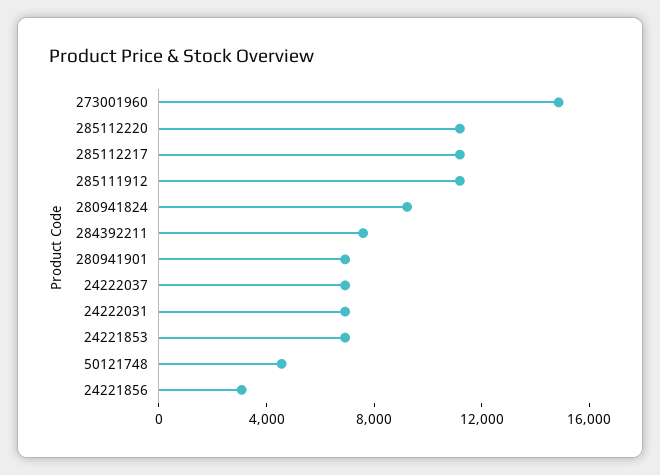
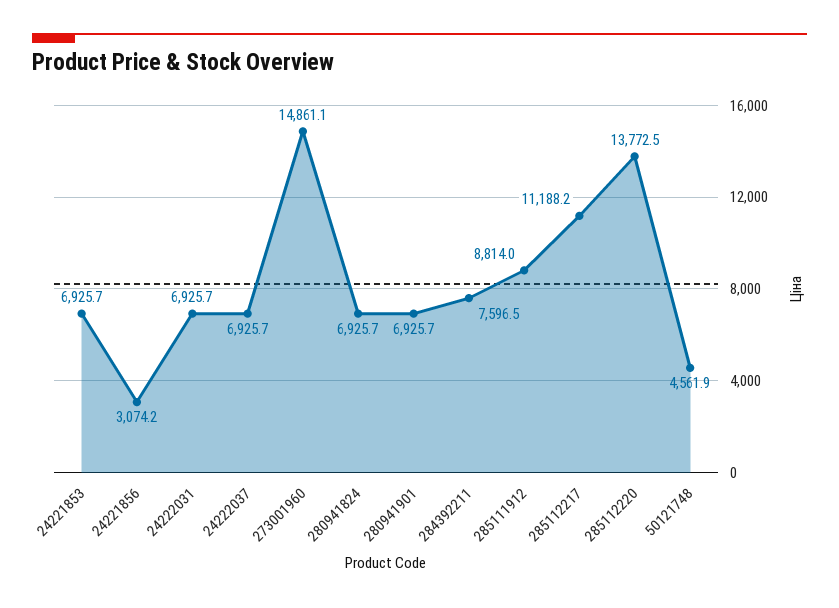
285112220: 11000 -> 13772.5
285111912: 11000 -> 8814
280941824: 9000 -> 6925.7

